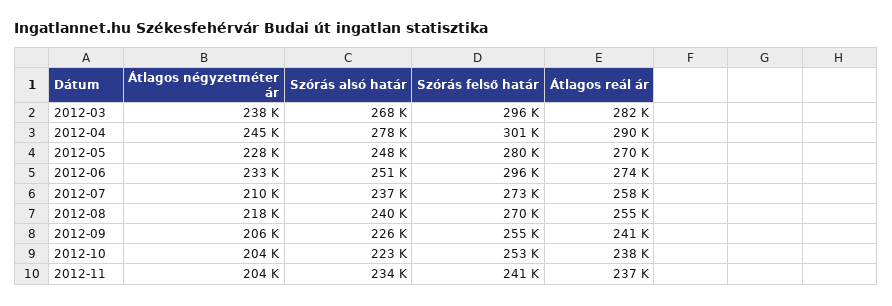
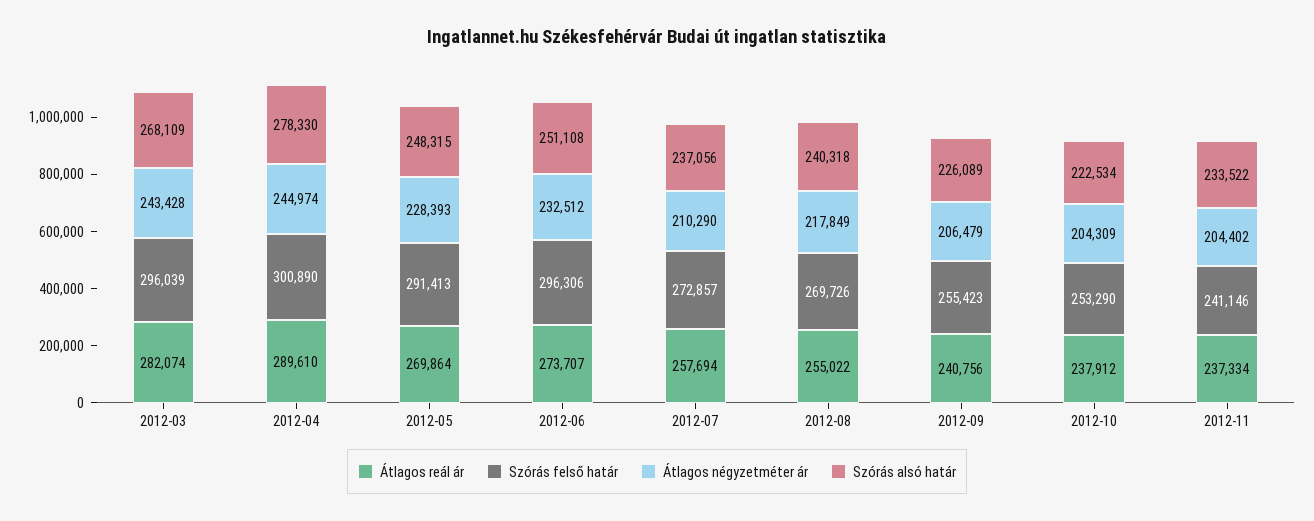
Átlagos négyzetméter ár, 2012-03: 238000 -> 243428
Szórás felső határ, 2012-05: 280000 -> 291413

